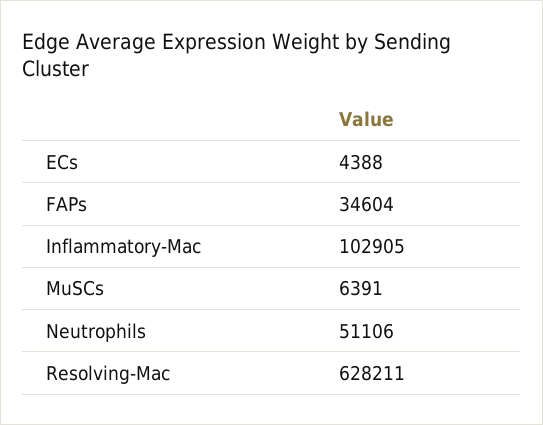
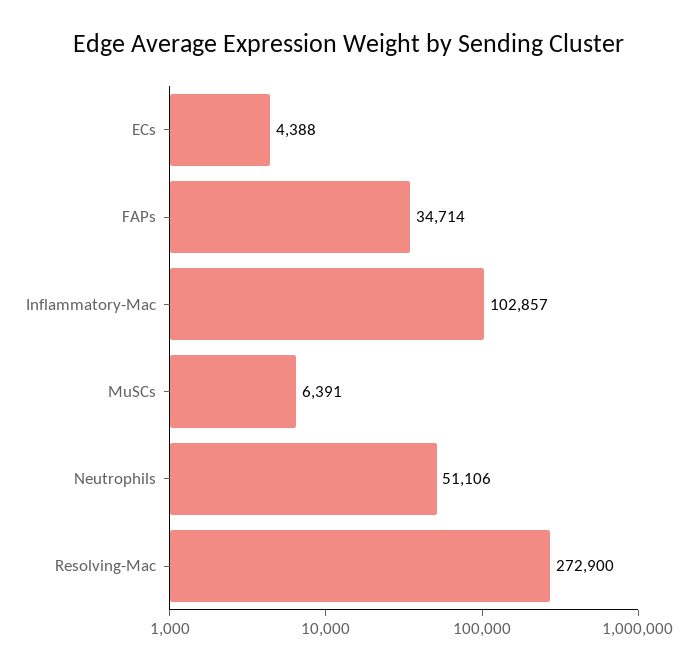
FAPs: 34604 -> 34714
Inflammatory-Mac: 102905 -> 102857
Resolving-Mac: 628211 -> 272900

